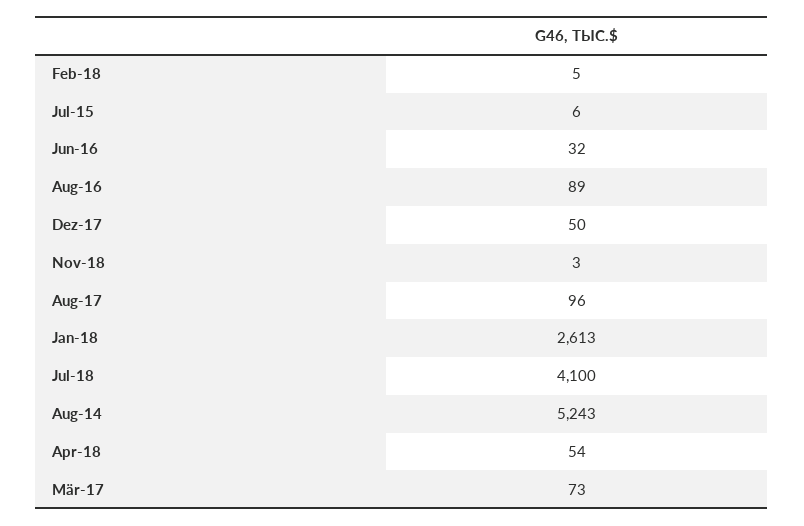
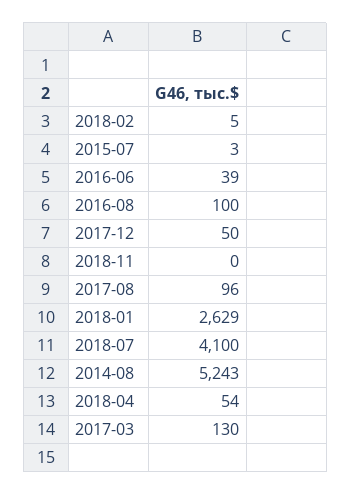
Jul-15: 6 -> 3
Jun-16: 32 -> 39
Aug-16: 89 -> 100
Nov-18: 3 -> 0
Jan-18: 2613 -> 2629
Mär-17: 73 -> 130

